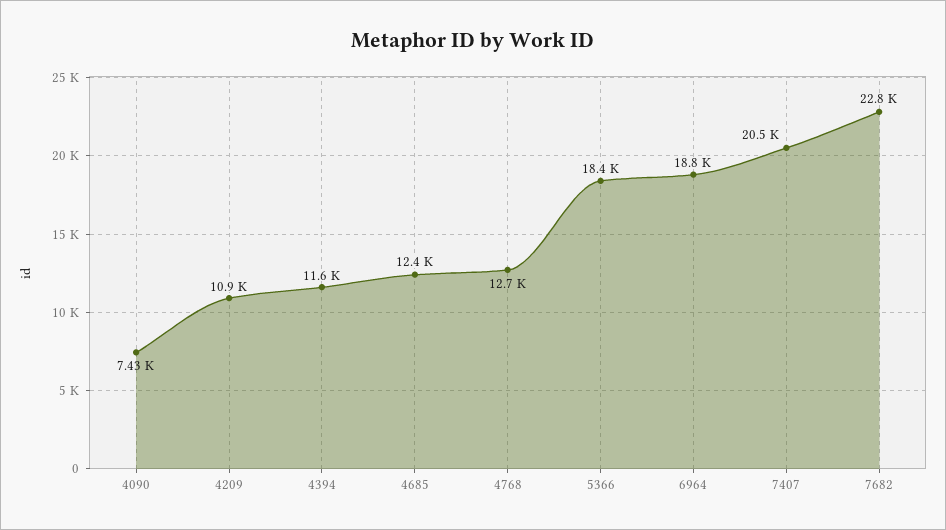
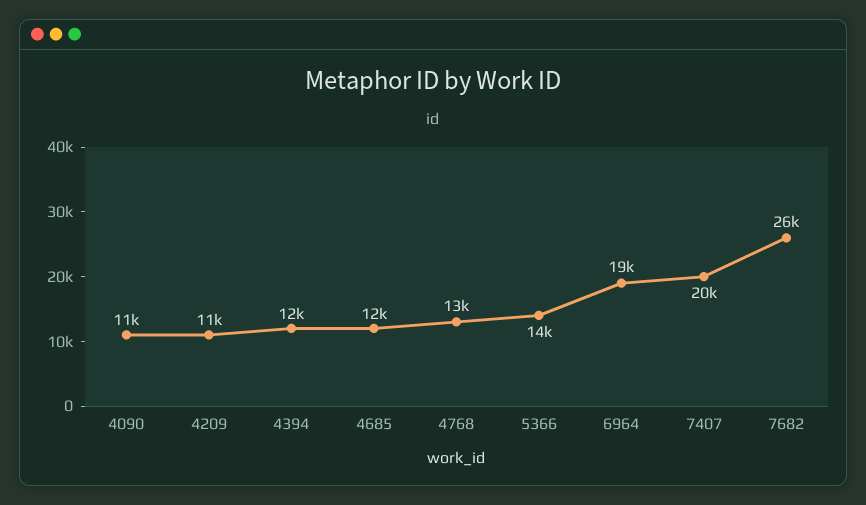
4090: 7430 -> 11000
5366: 18400 -> 14000
7682: 22800 -> 26000

